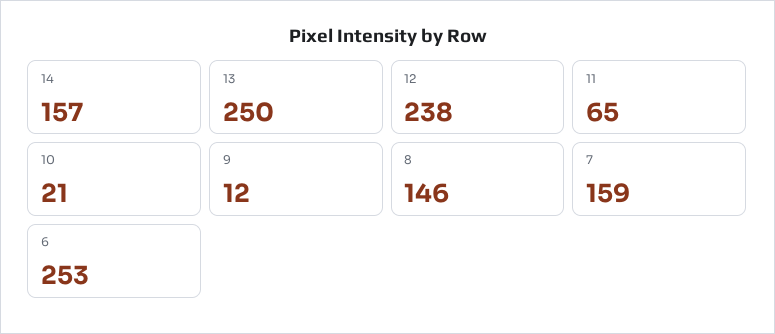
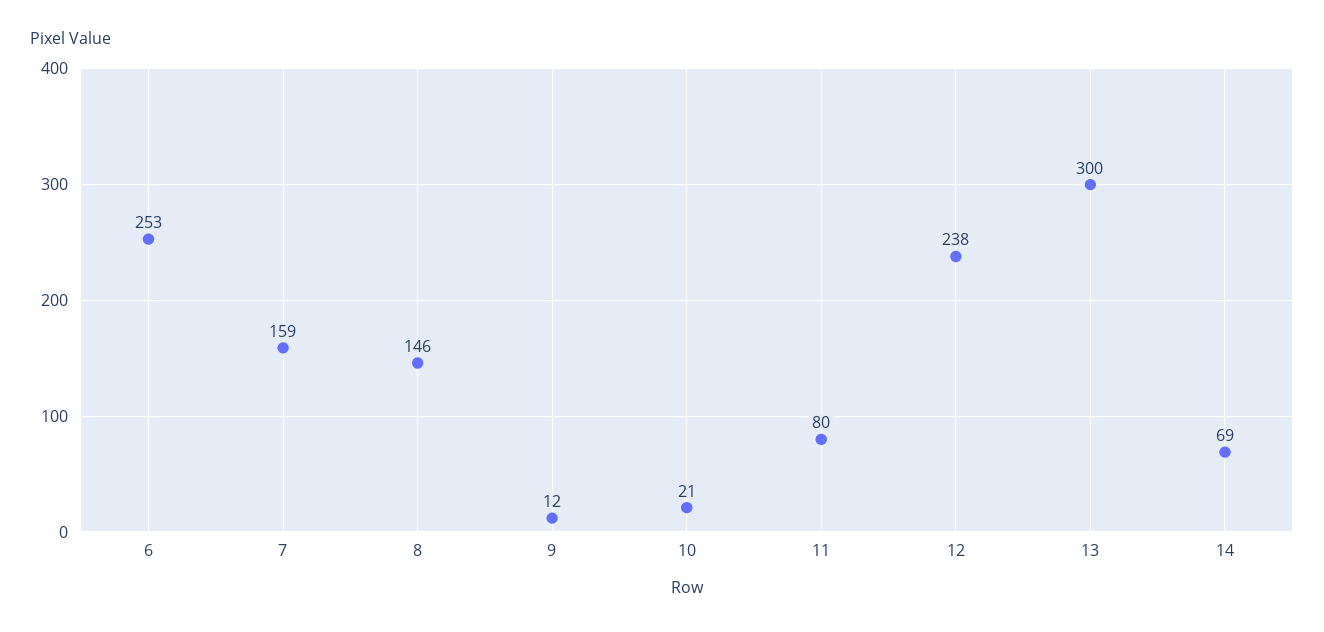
14: 157 -> 69
13: 250 -> 300
11: 65 -> 80

